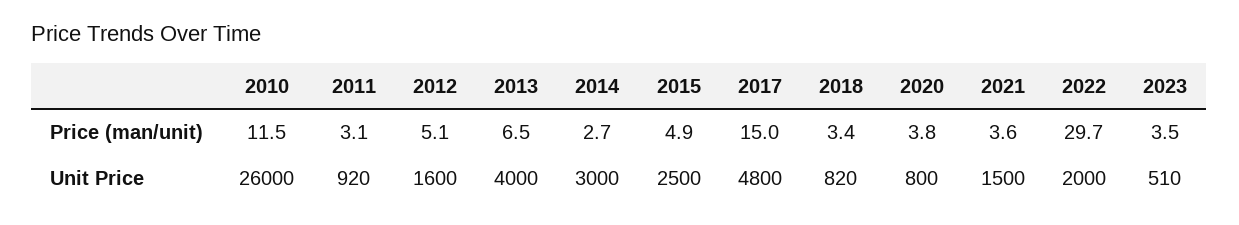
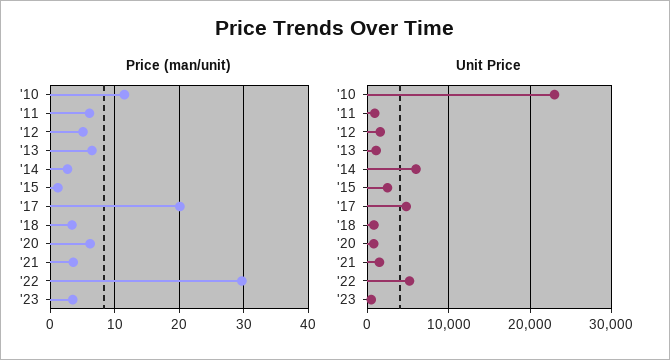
Price (man/unit), 2011: 3.1 -> 6
Price (man/unit), 2015: 4.9 -> 1
Price (man/unit), 2017: 15 -> 20
Price (man/unit), 2020: 3.8 -> 6
Unit Price, 2010: 26000 -> 23000
Unit Price, 2013: 4000 -> 1000
Unit Price, 2014: 3000 -> 6000
Unit Price, 2022: 2000 -> 5000

